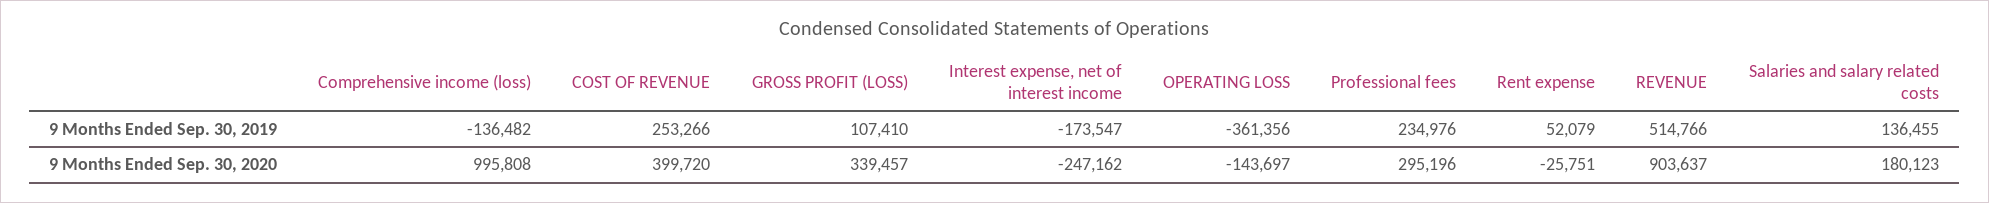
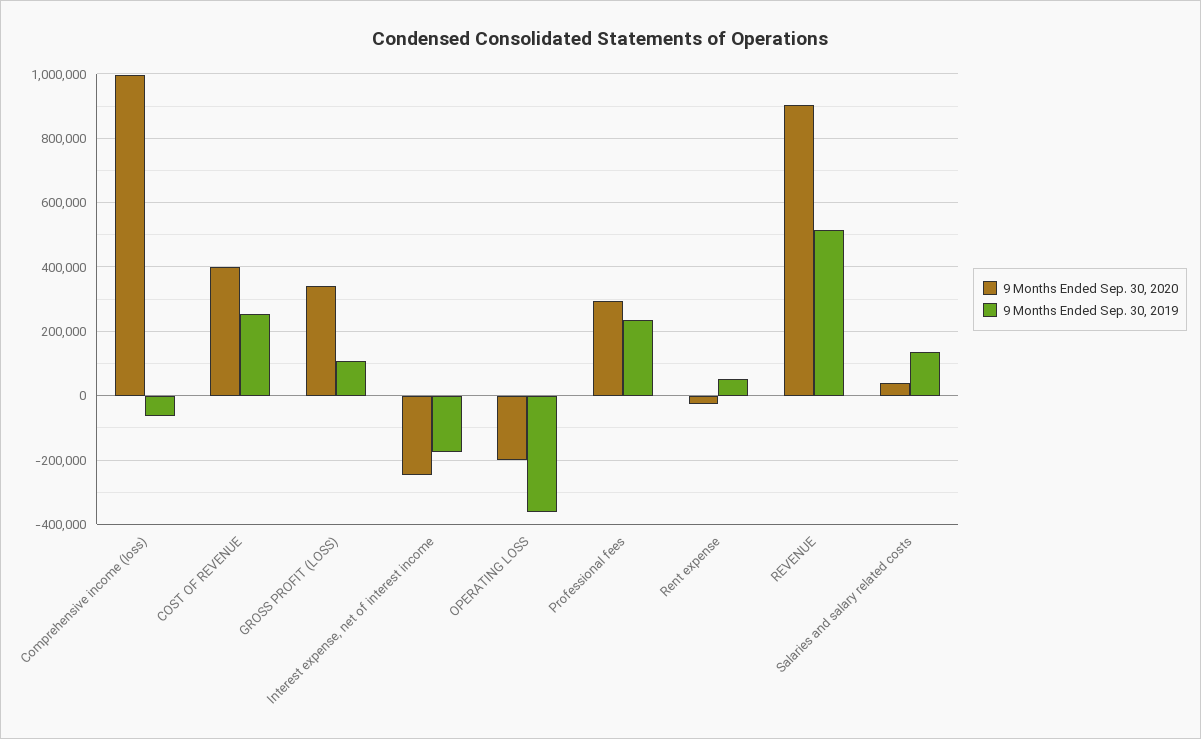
9 Months Ended Sep. 30, 2019, Comprehensive income (loss): -136482 -> -60000
9 Months Ended Sep. 30, 2020, OPERATING LOSS: -143697 -> -200000
9 Months Ended Sep. 30, 2020, Salaries and salary related costs: 180123 -> 40000

